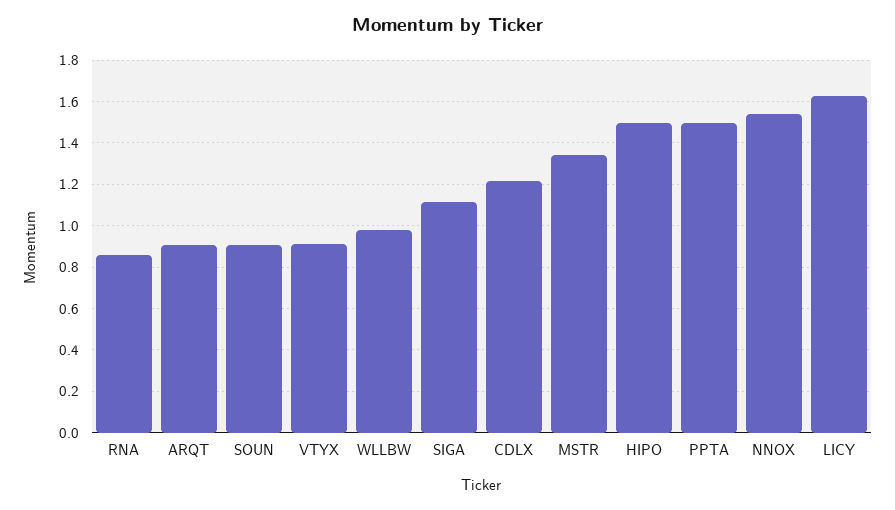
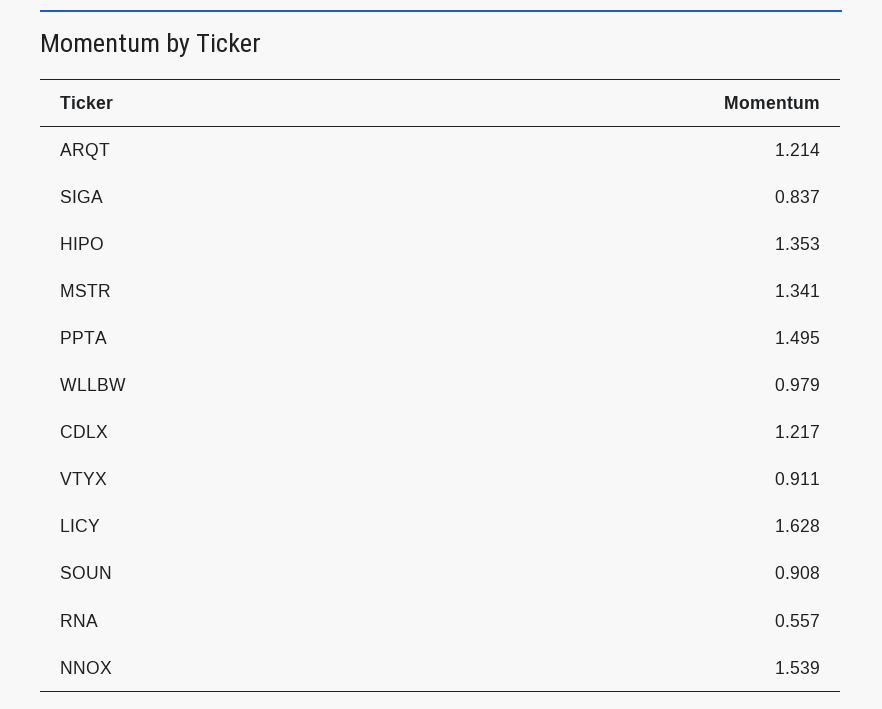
RNA: 0.85 -> 0.557
ARQT: 0.9 -> 1.214
SIGA: 1.1 -> 0.837
HIPO: 1.5 -> 1.353

